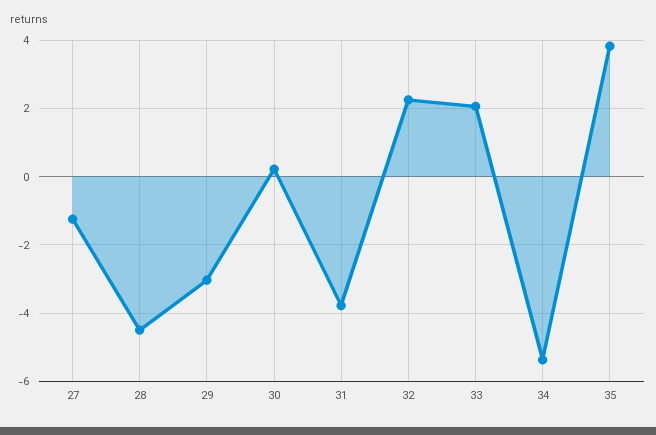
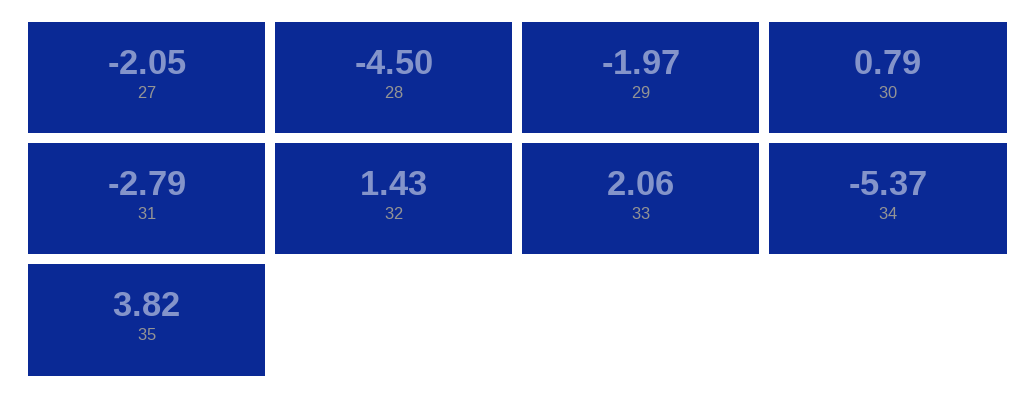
27: -1.2 -> -2.05
29: -3 -> -1.97
30: 0.2 -> 0.79
31: -3.8 -> -2.79
32: 2.2 -> 1.43

